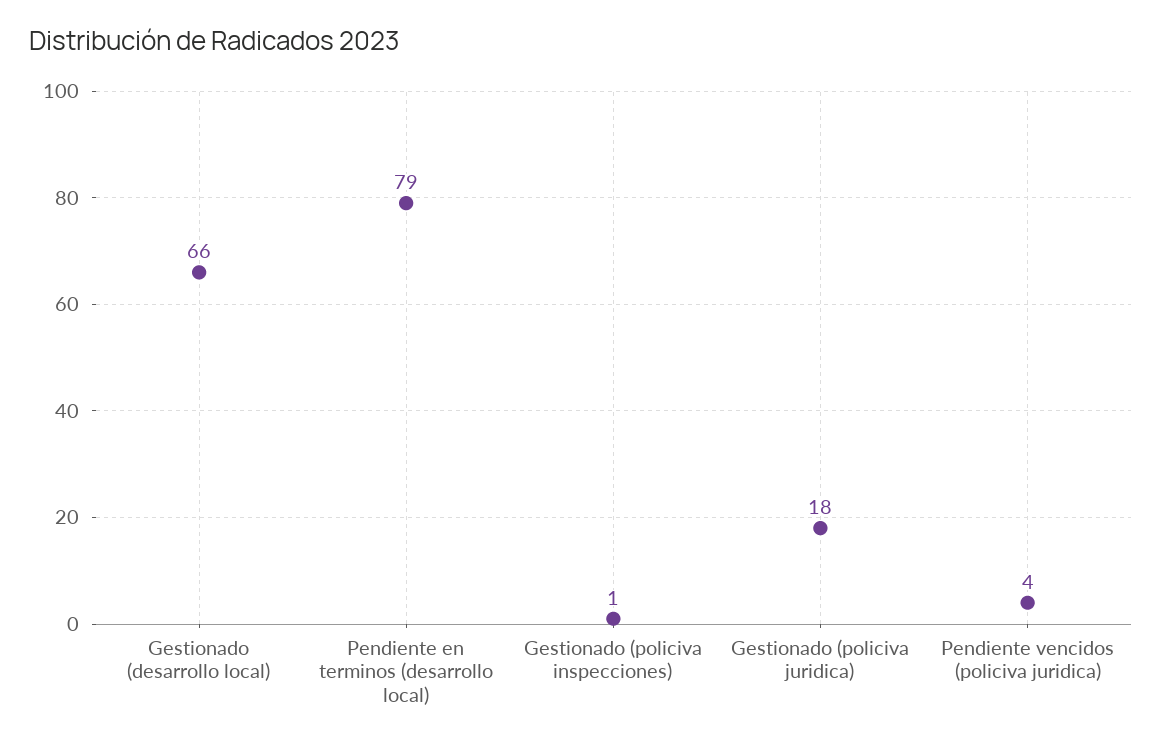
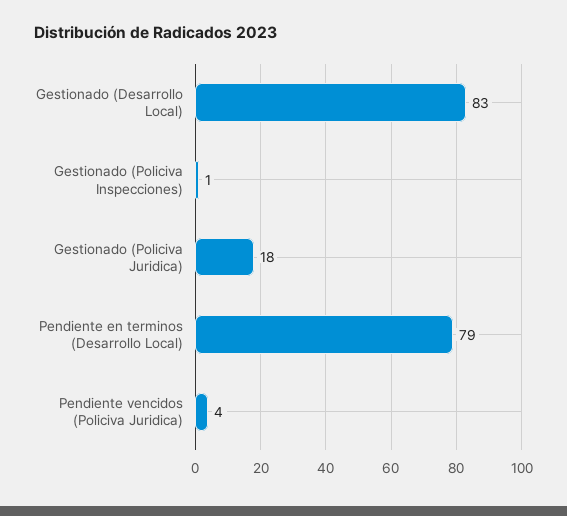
Gestionado (desarrollo local): 66 -> 83

